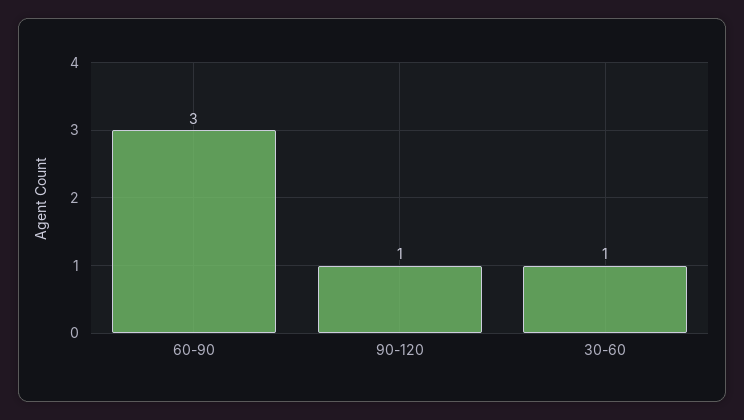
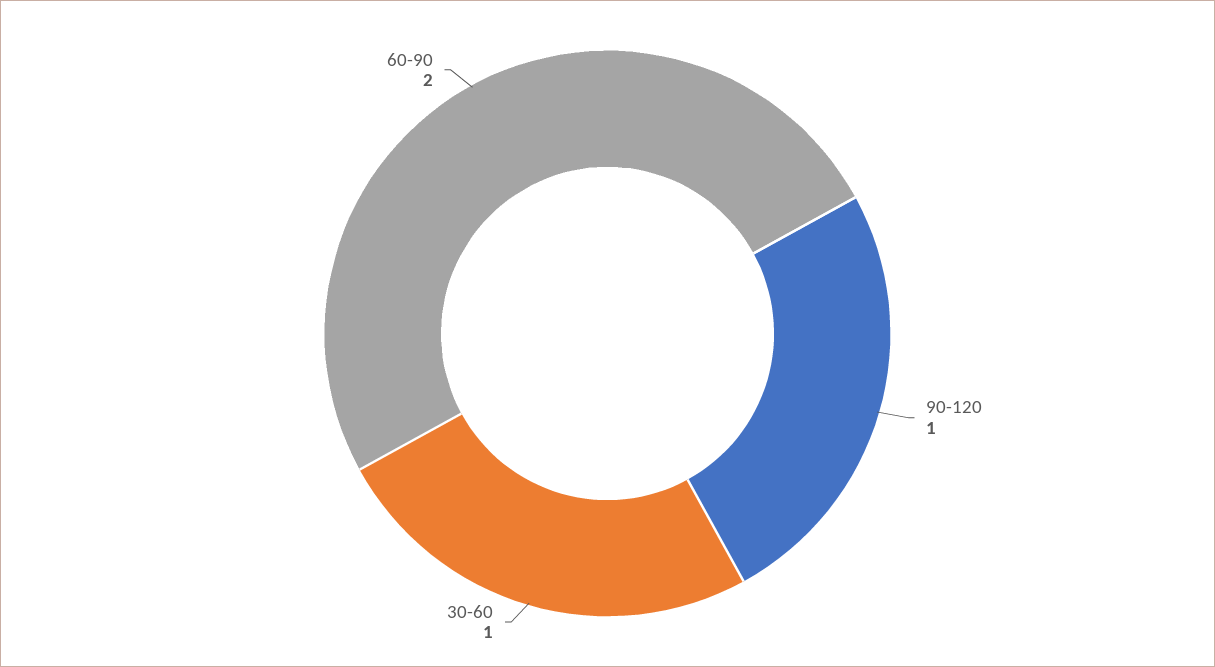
60-90: 3 -> 2

